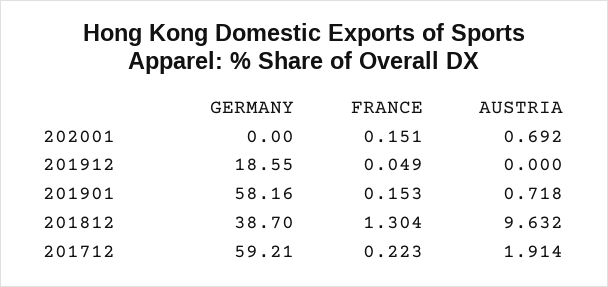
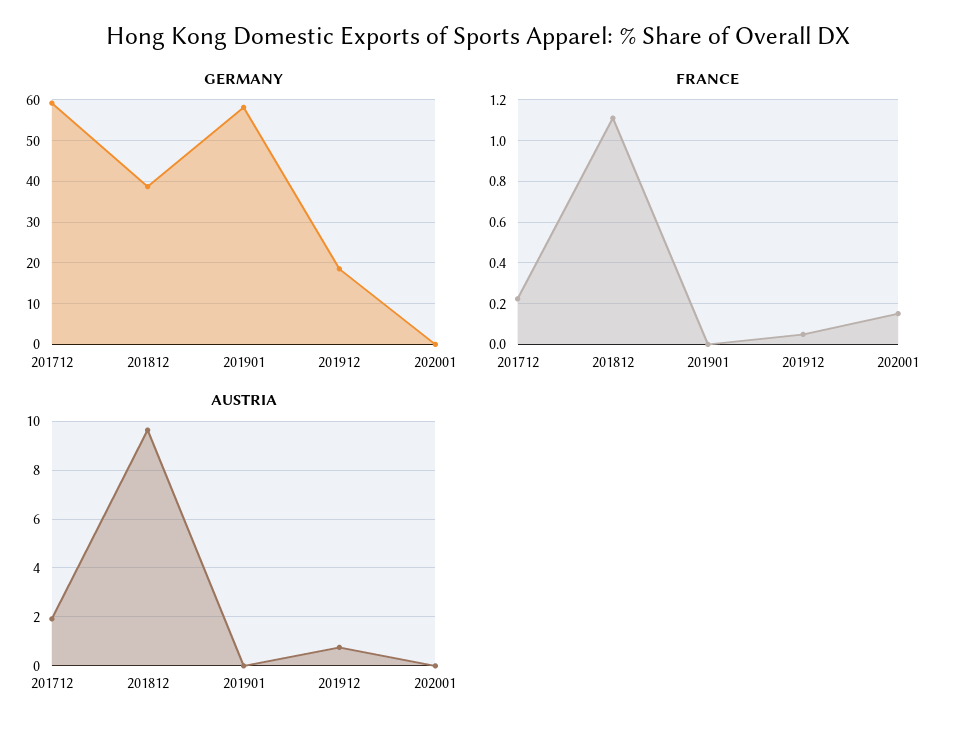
AUSTRIA, 202001: 0.692 -> 0
AUSTRIA, 201912: 0 -> 0.75
FRANCE, 201901: 0.153 -> 0
AUSTRIA, 201901: 0.718 -> 0
FRANCE, 201812: 1.304 -> 1.1

